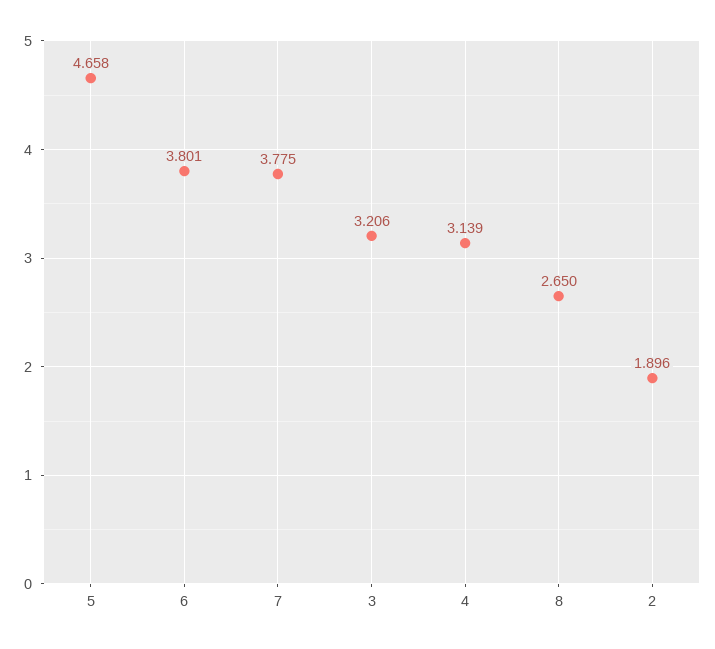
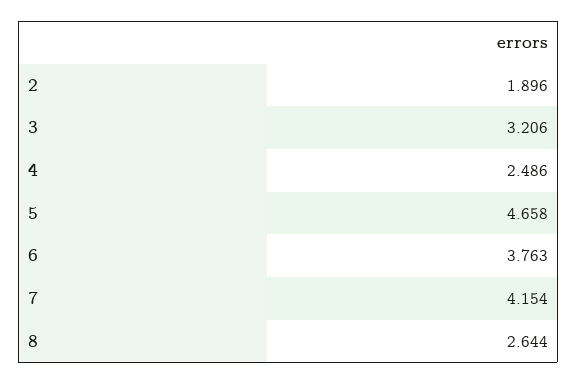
6: 3.801 -> 3.763
7: 3.775 -> 4.154
4: 3.139 -> 2.486
8: 2.65 -> 2.644

